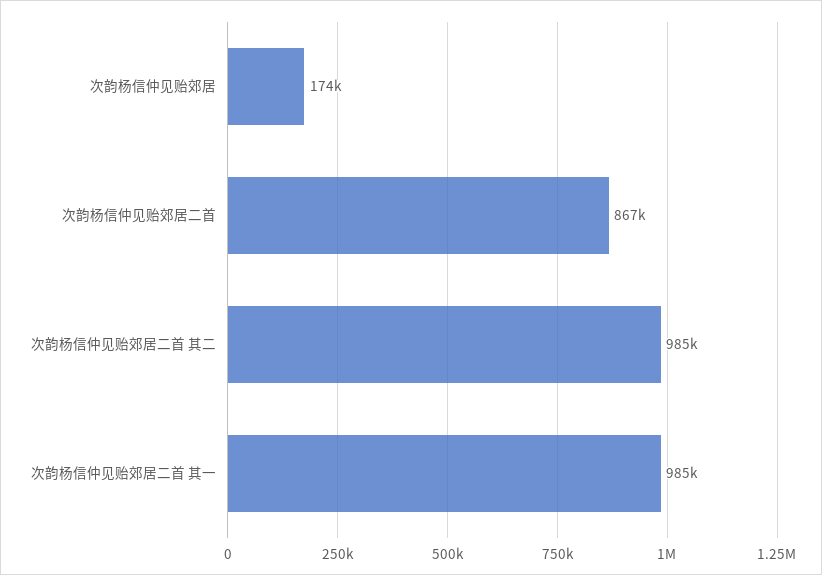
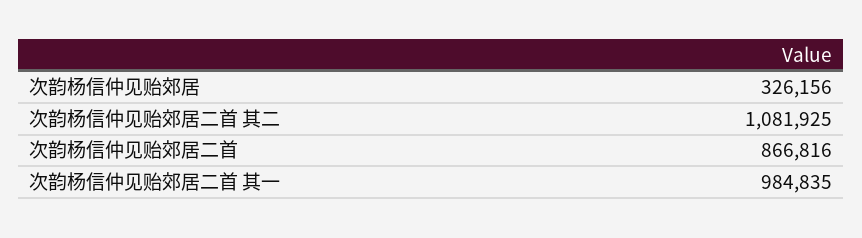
次韵杨信仲见贻郊居: 174000 -> 326156
次韵杨信仲见贻郊居二首 其二: 985000 -> 1081925

